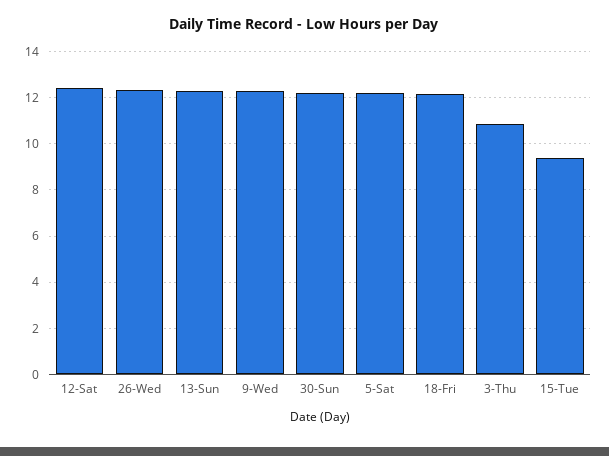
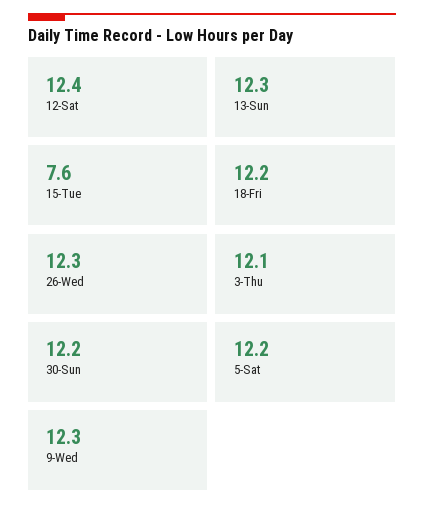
3-Thu: 11 -> 12.1
15-Tue: 9.5 -> 7.6

